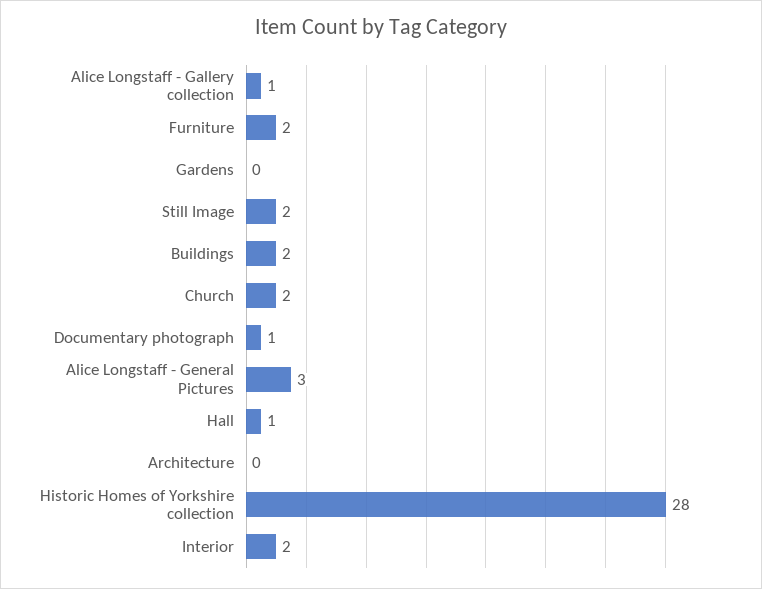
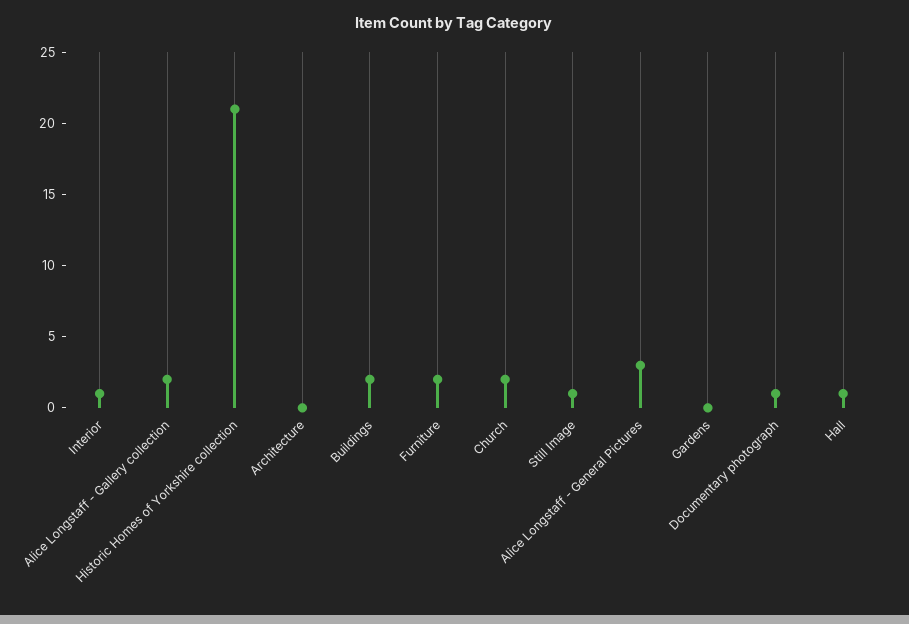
Alice Longstaff - Gallery collection: 1 -> 2
Still Image: 2 -> 1
Historic Homes of Yorkshire collection: 28 -> 21
Interior: 2 -> 1

